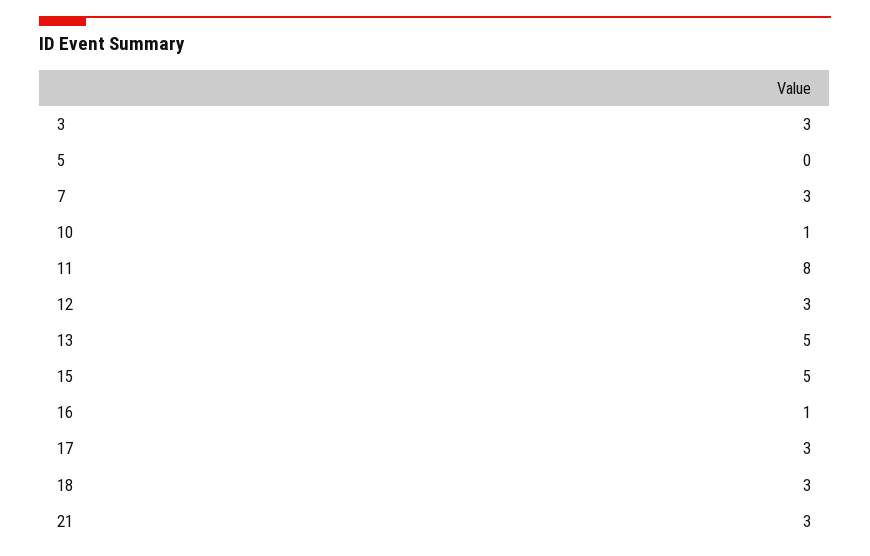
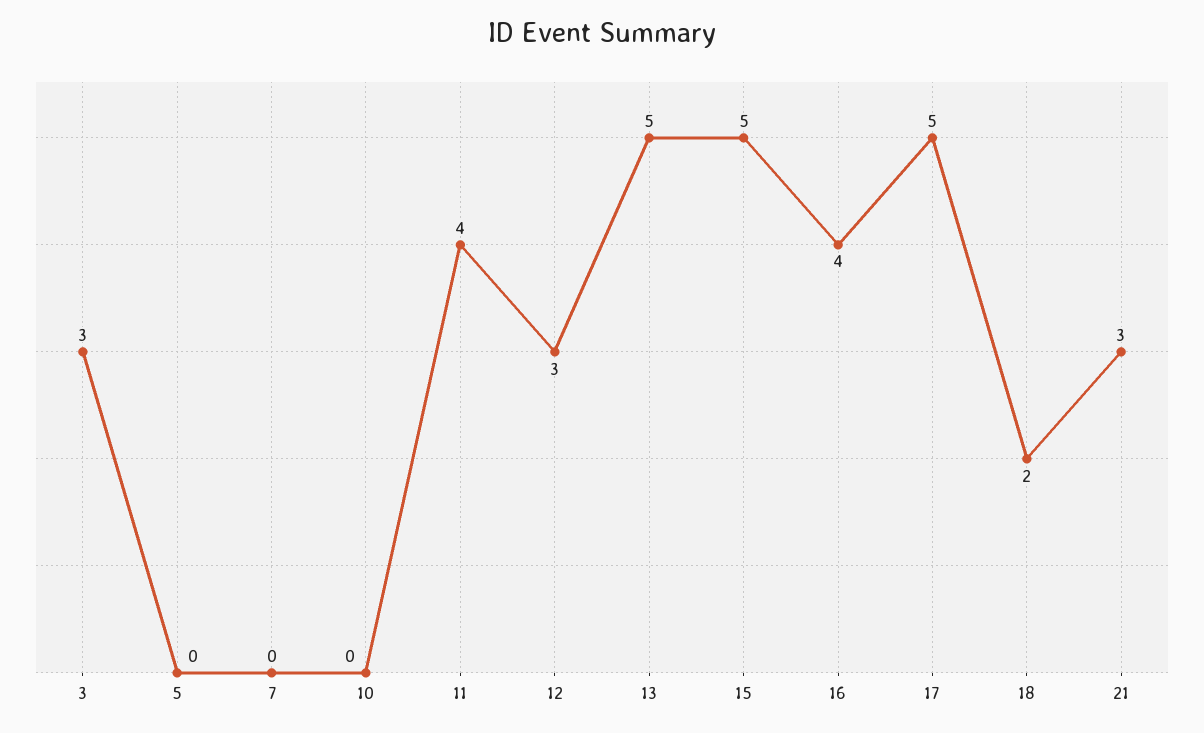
7: 3 -> 0
10: 1 -> 0
11: 8 -> 4
16: 1 -> 4
17: 3 -> 5
18: 3 -> 2

